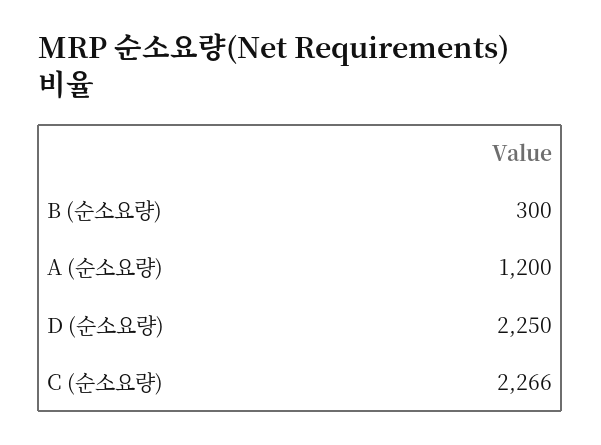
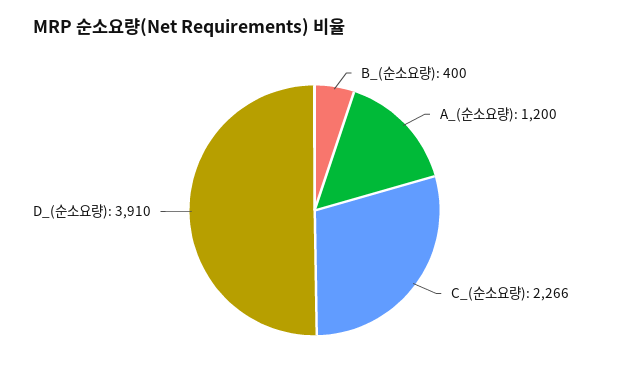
B (순소요량): 300 -> 400
D (순소요량): 2250 -> 3910

